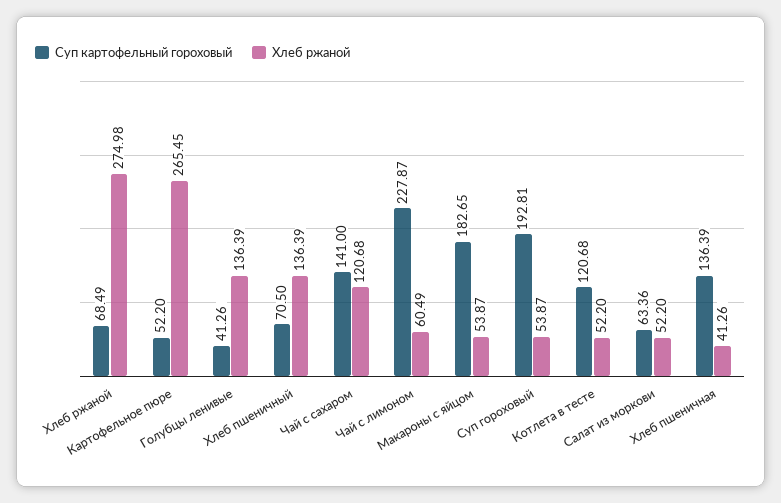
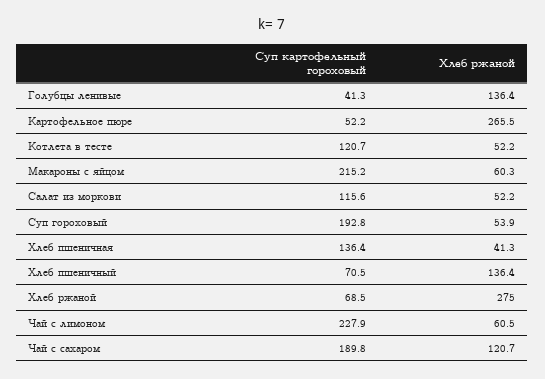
Суп картофельный гороховый, Чай с сахаром: 141 -> 189.8
Суп картофельный гороховый, Макароны с яйцом: 182.65 -> 215.2
Хлеб ржаной, Макароны с яйцом: 53.87 -> 60.3
Суп картофельный гороховый, Салат из моркови: 63.36 -> 115.6

